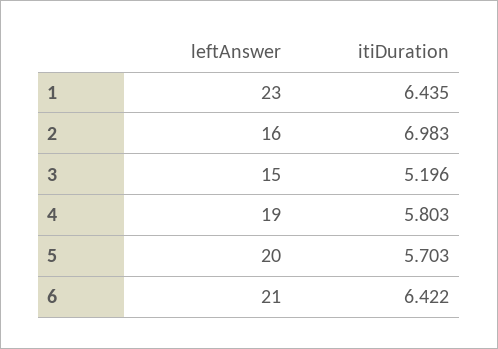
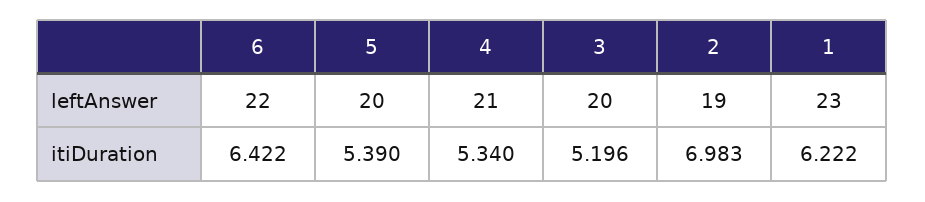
itiDuration, 1: 6.435 -> 6.222
leftAnswer, 2: 16 -> 19
leftAnswer, 3: 15 -> 20
leftAnswer, 4: 19 -> 21
itiDuration, 4: 5.803 -> 5.34
itiDuration, 5: 5.703 -> 5.39
leftAnswer, 6: 21 -> 22

